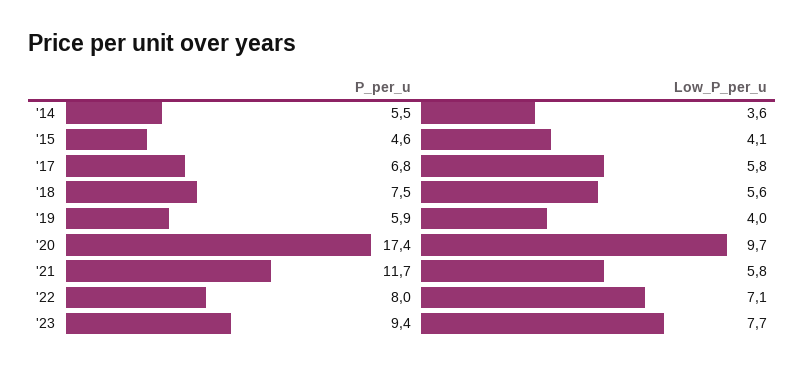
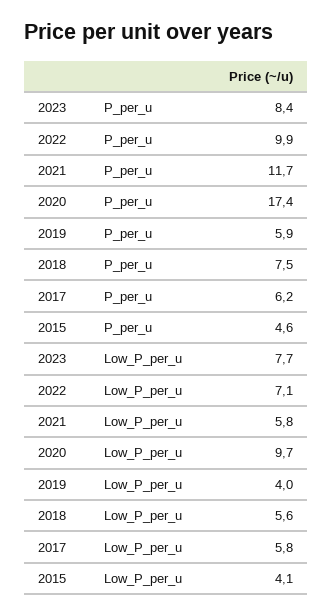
P_per_u, '14: 5.5 -> none
Low_P_per_u, '14: 3.6 -> none
P_per_u, '17: 6.8 -> 6.2
P_per_u, '22: 8 -> 9.9
P_per_u, '23: 9.4 -> 8.4

